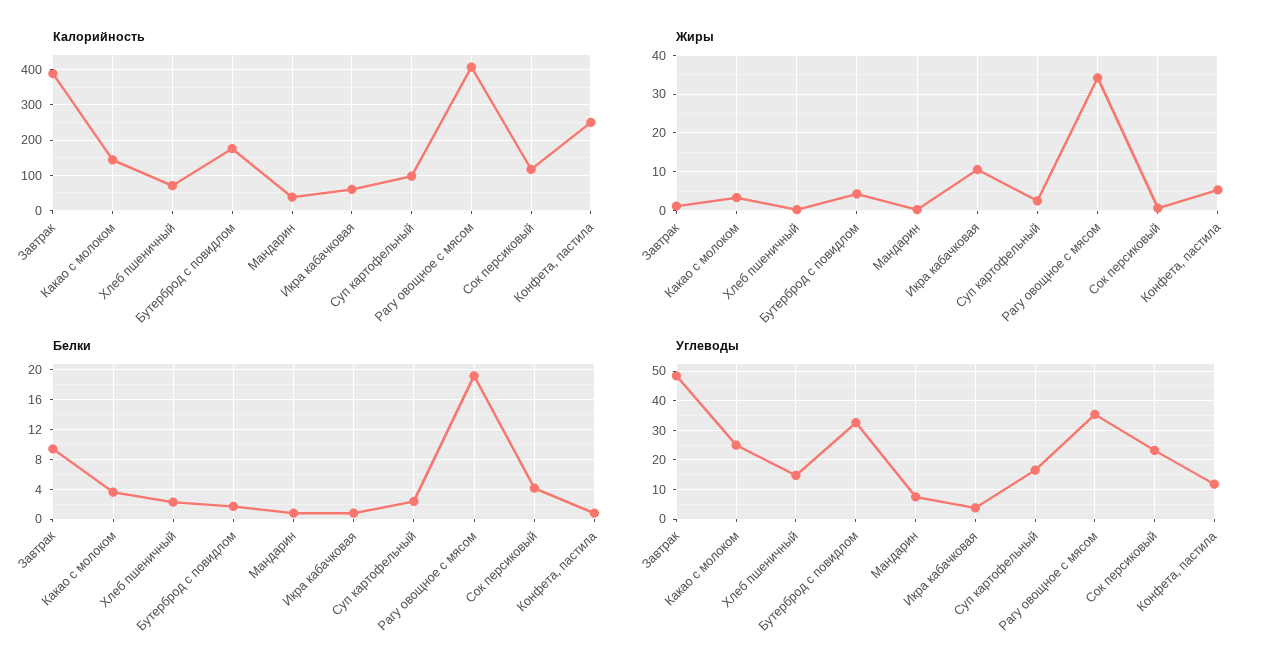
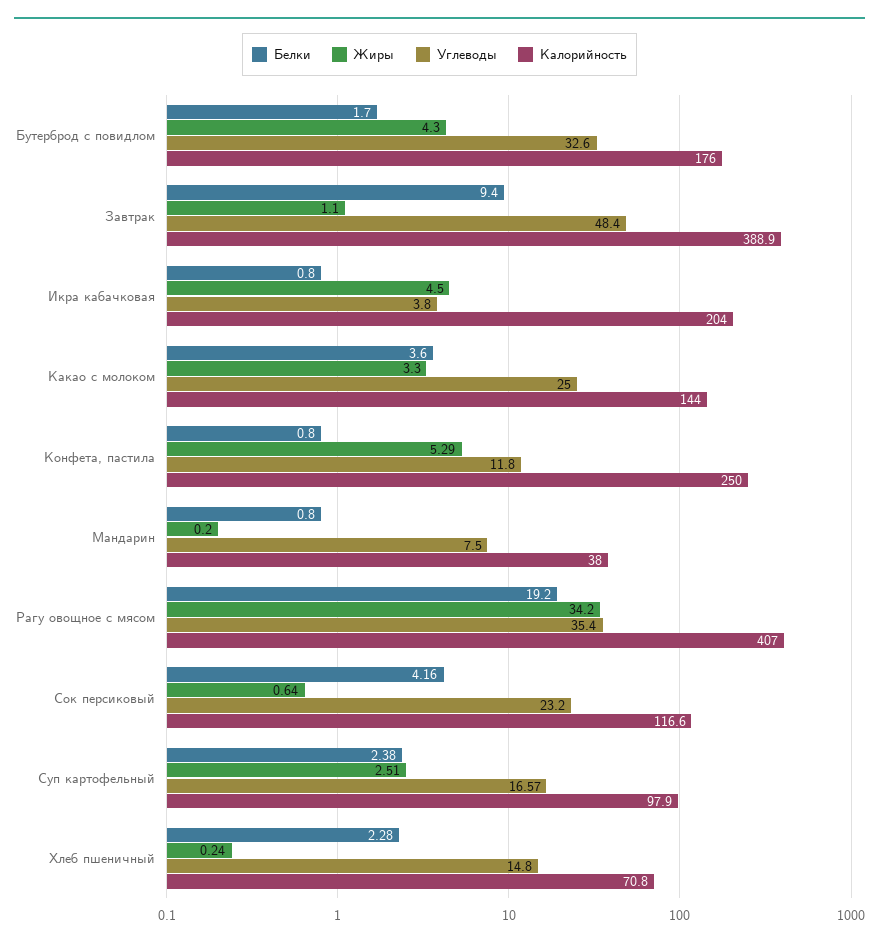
Калорийность, Икра кабачковая: 60 -> 204
Жиры, Икра кабачковая: 10 -> 4.5

